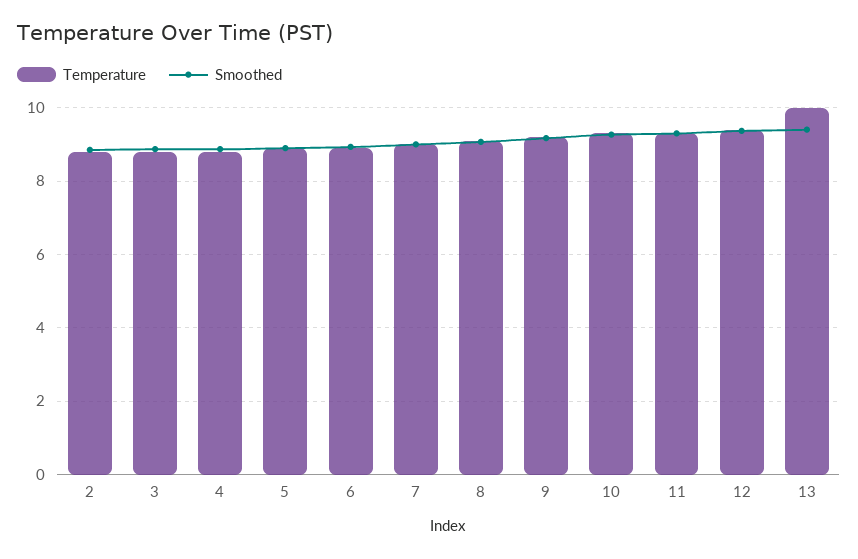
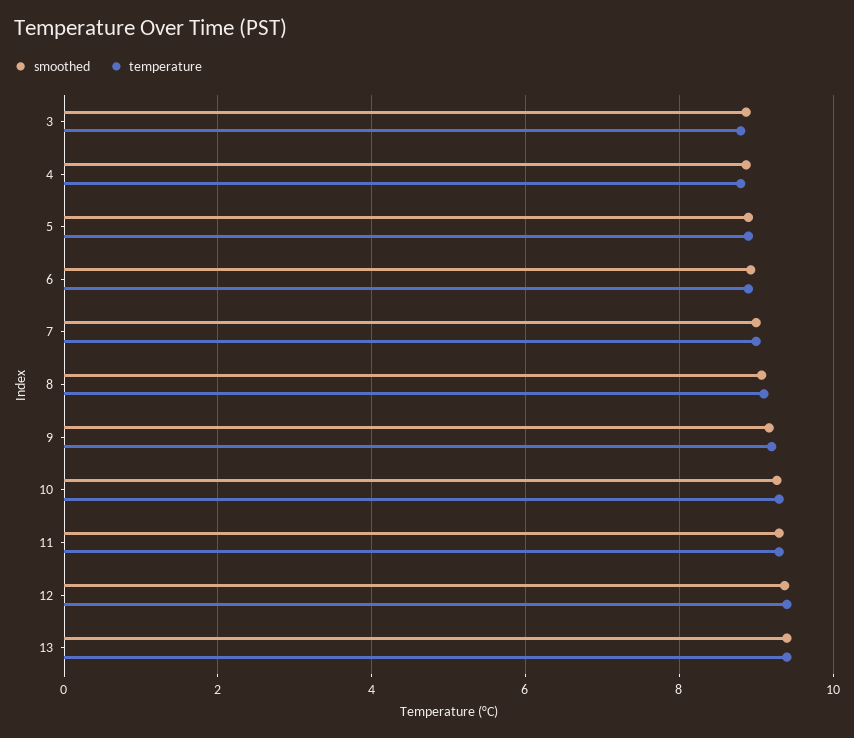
Temperature, 2: 8.8 -> none
Smoothed, 2: 8.8 -> none
Temperature, 13: 10 -> 9.4

